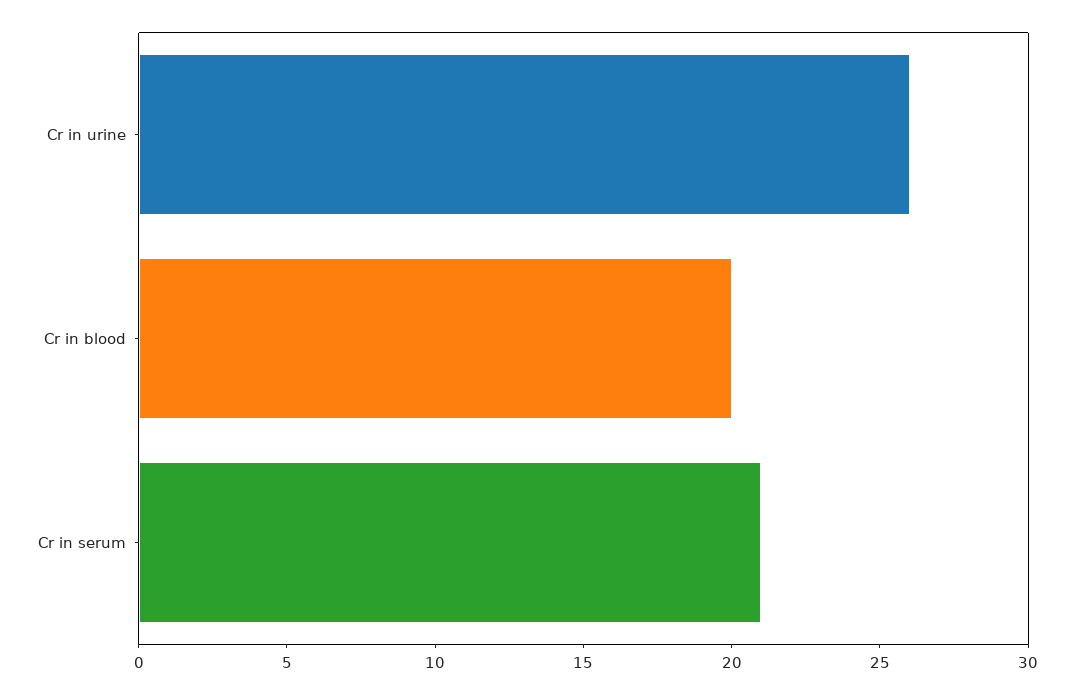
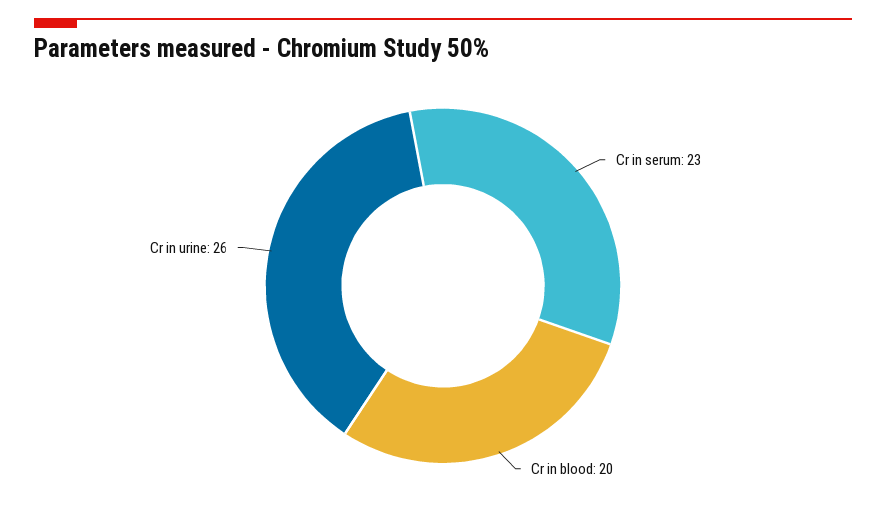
Cr in serum: 21 -> 23

